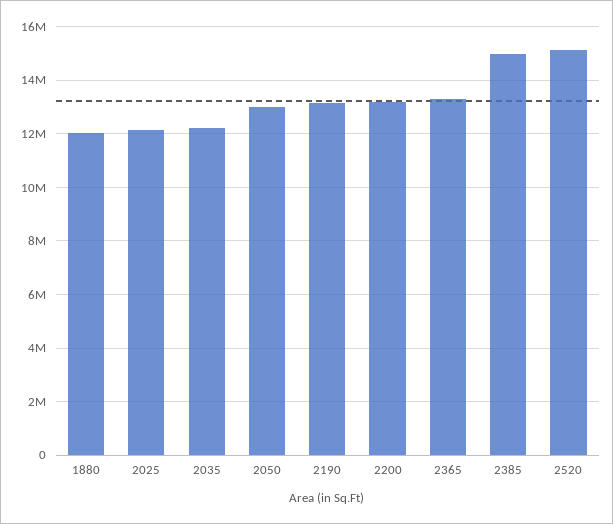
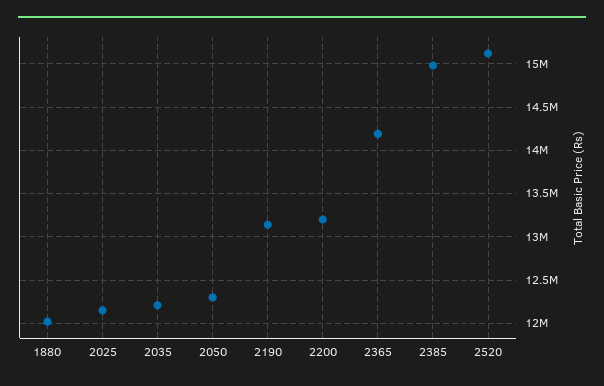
2050: 13000000 -> 12300000
2365: 13250000 -> 14200000

